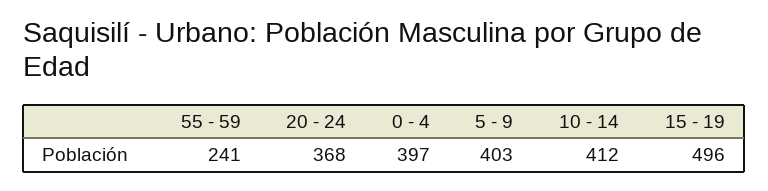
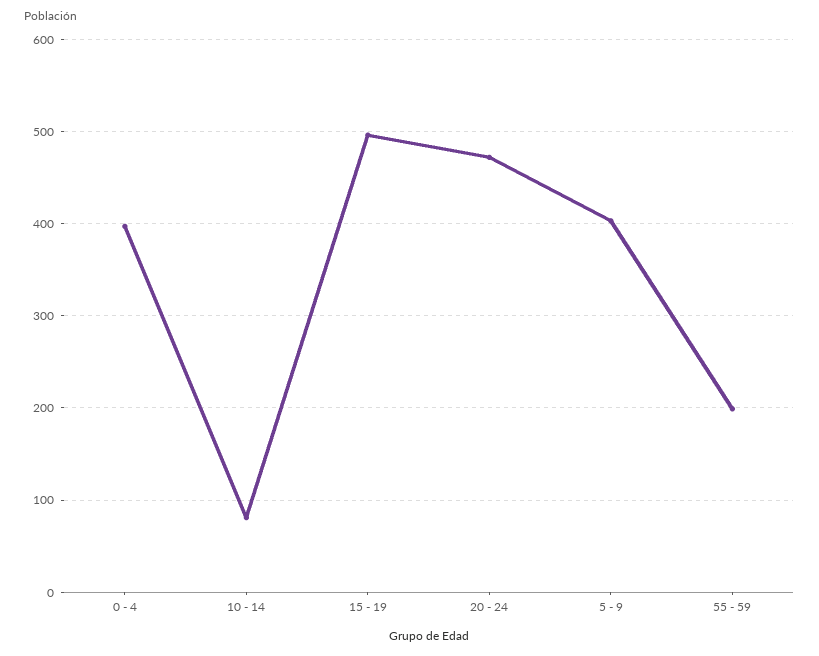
55 - 59: 241 -> 200
20 - 24: 368 -> 470
10 - 14: 412 -> 80

